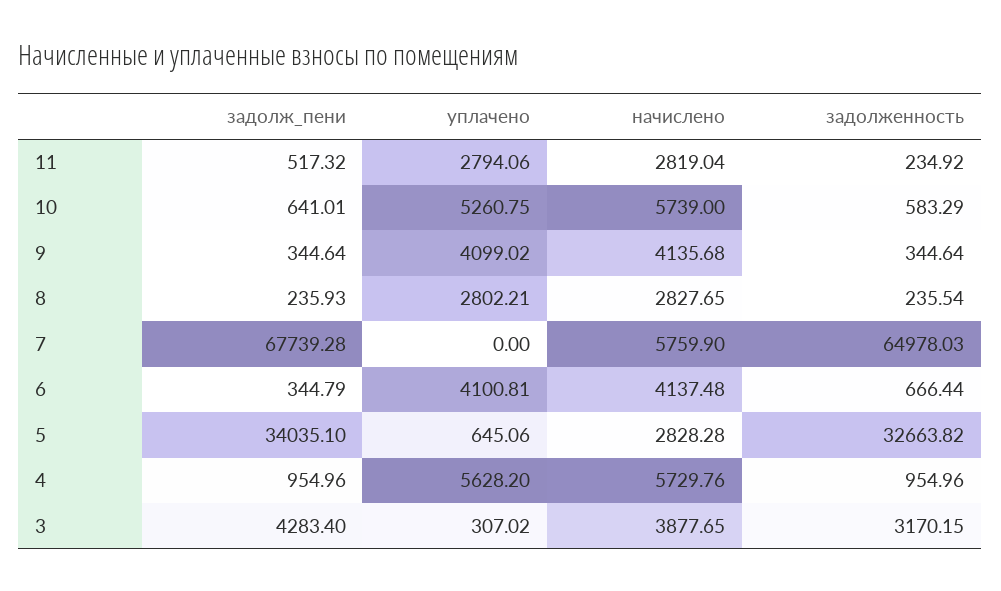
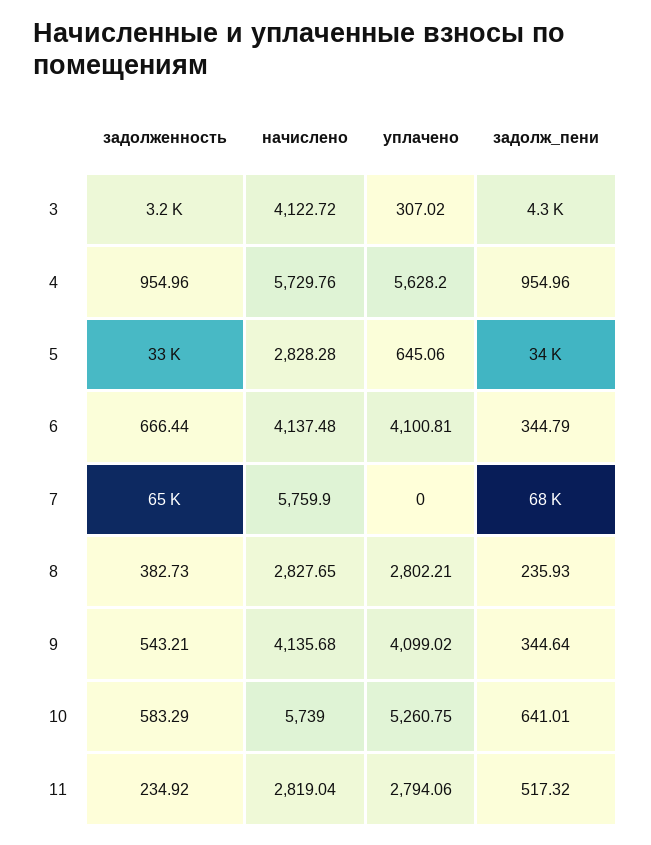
задолженность, 9: 344.64 -> 543.21
задолженность, 8: 235.54 -> 382.73
начислено, 3: 3877.65 -> 4122.72

